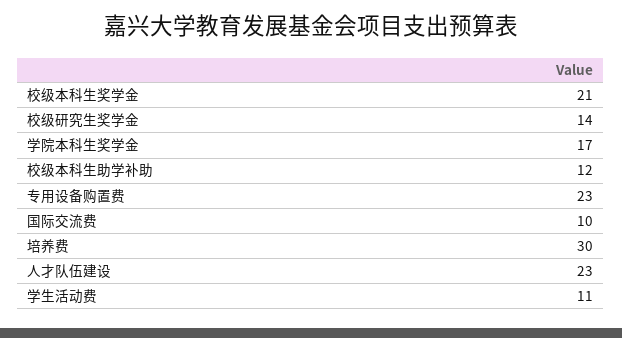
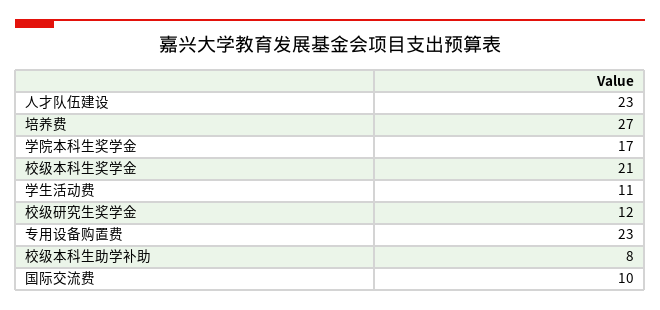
校级研究生奖学金: 14 -> 12
校级本科生助学补助: 12 -> 8
培养费: 30 -> 27

